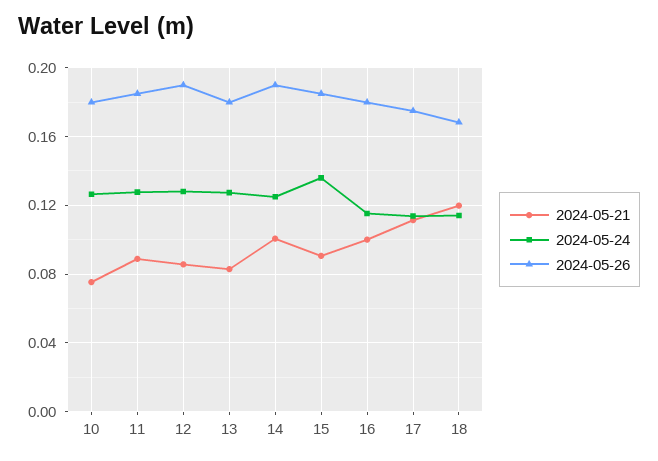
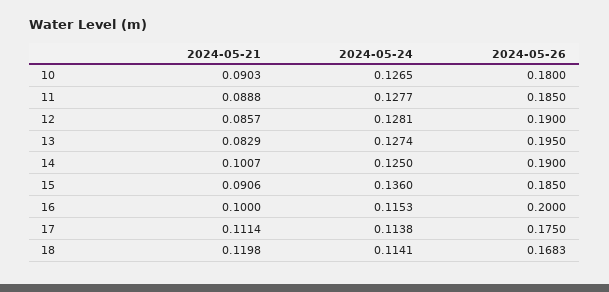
2024-05-21, 10: 0.075 -> 0.0903
2024-05-26, 13: 0.18 -> 0.195
2024-05-26, 16: 0.18 -> 0.2

